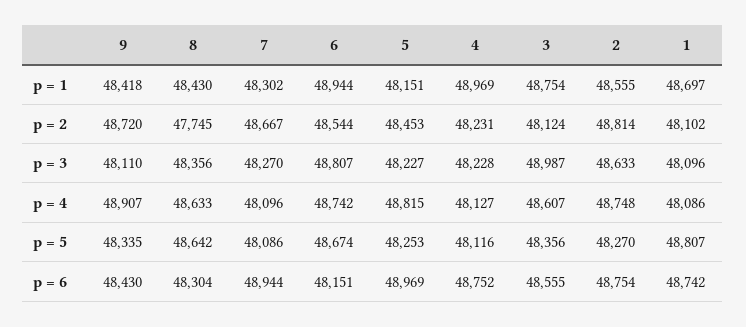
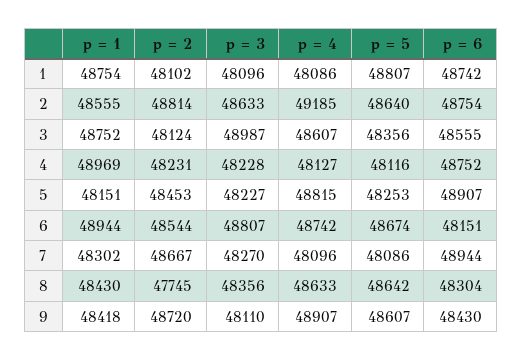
3, p = 1: 48754 -> 48752
1, p = 1: 48697 -> 48754
2, p = 4: 48748 -> 49185
9, p = 5: 48335 -> 48607
2, p = 5: 48270 -> 48640
5, p = 6: 48969 -> 48907

